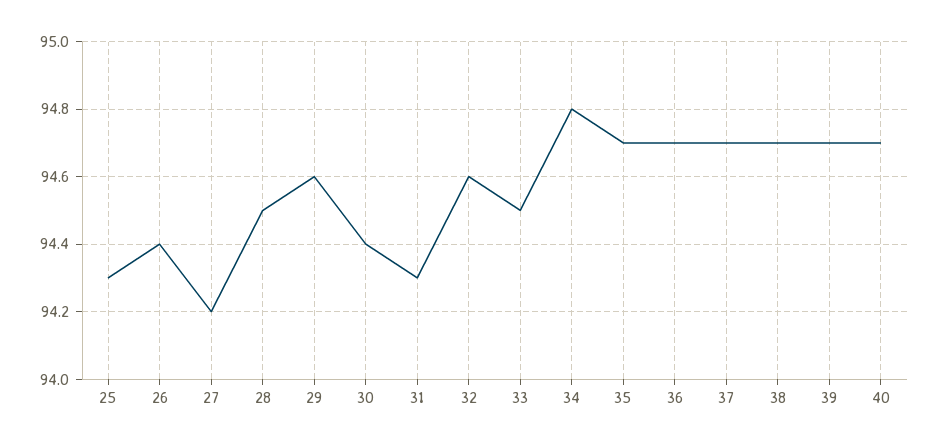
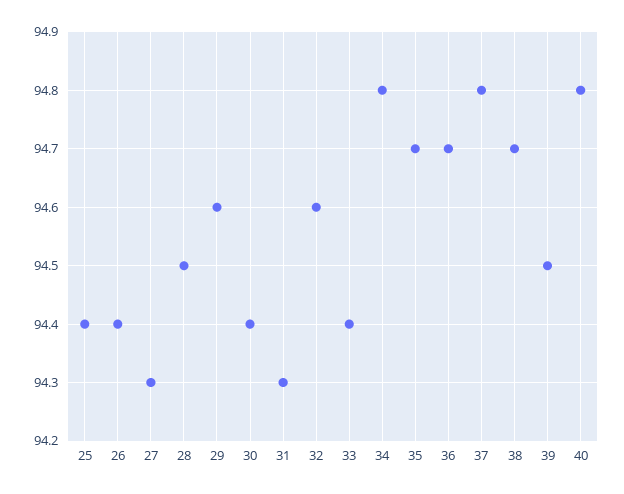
25: 94.3 -> 94.4
27: 94.2 -> 94.3
33: 94.5 -> 94.4
37: 94.7 -> 94.8
39: 94.7 -> 94.5
40: 94.7 -> 94.8

